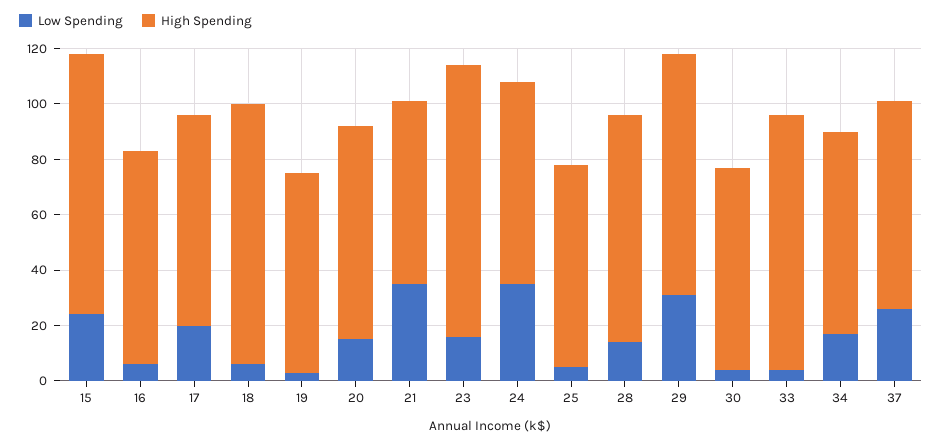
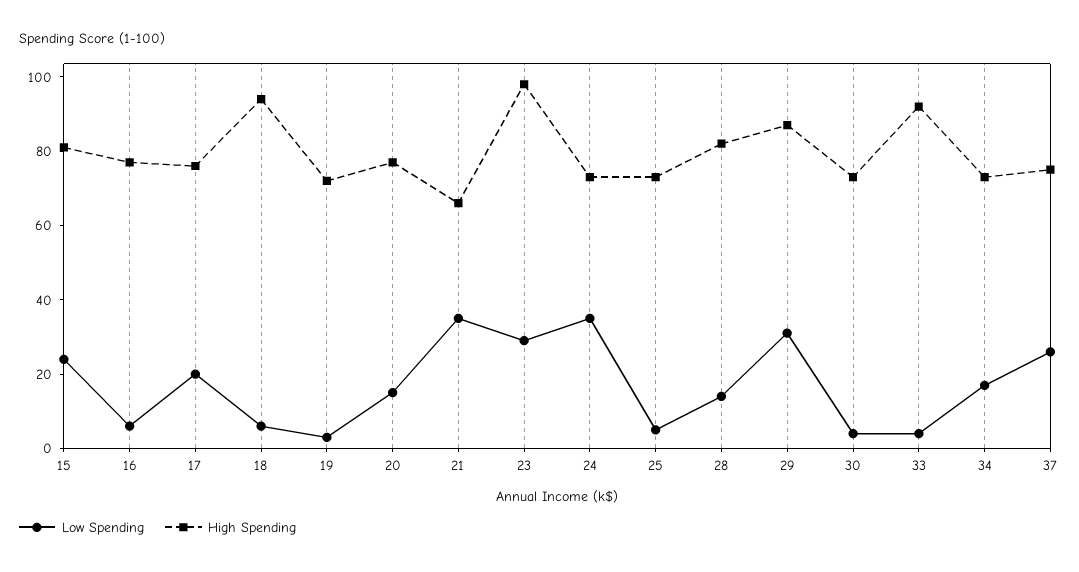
High Spending, 15: 95 -> 80
Low Spending, 23: 15 -> 30

